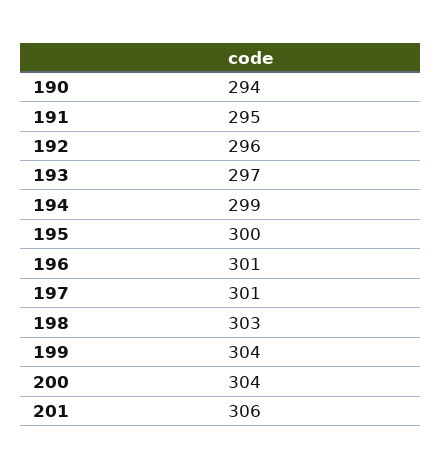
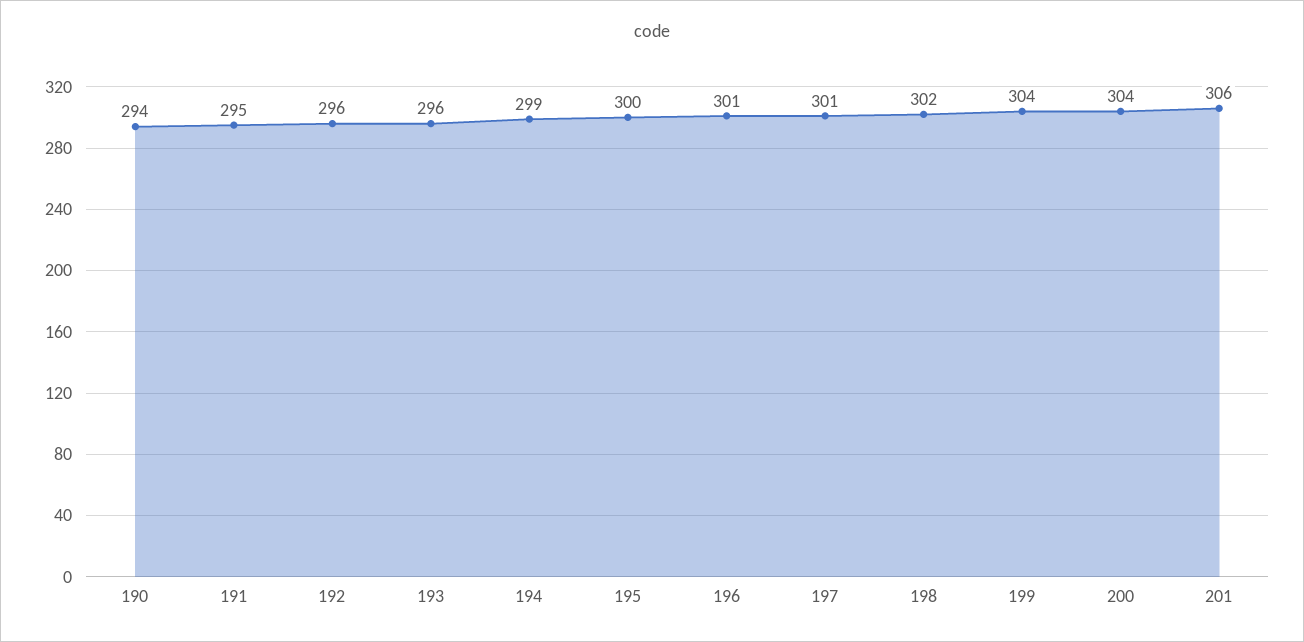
193: 297 -> 296
198: 303 -> 302

